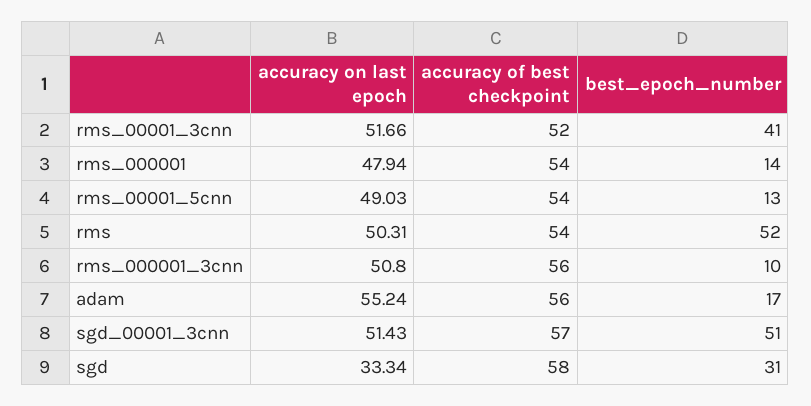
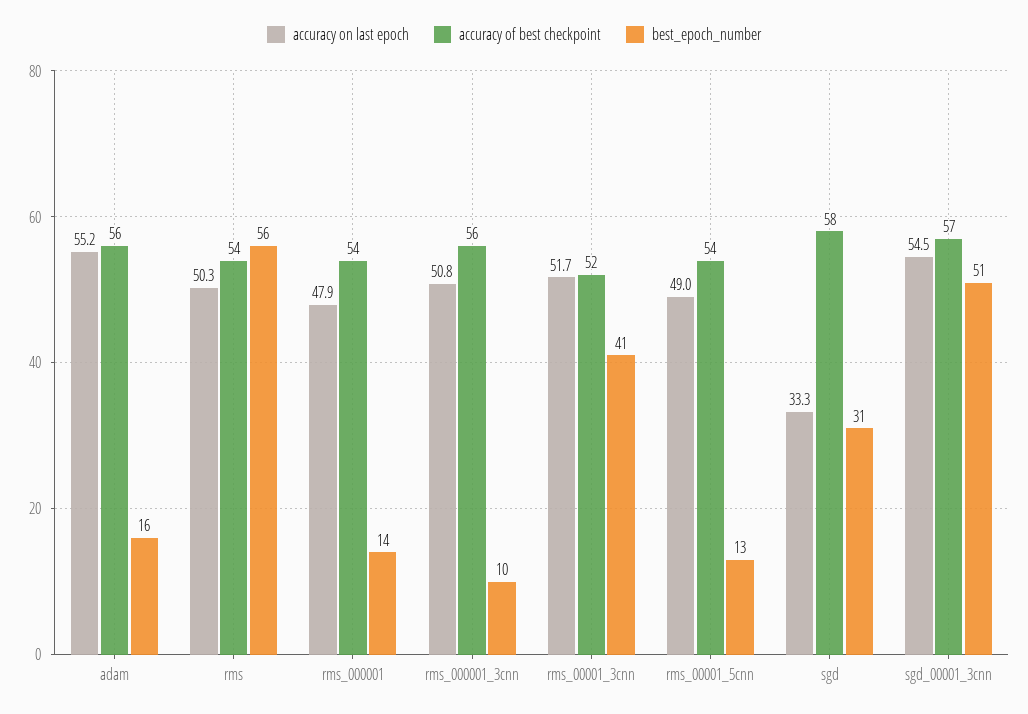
best_epoch_number, rms: 52 -> 56
best_epoch_number, adam: 17 -> 16
accuracy on last epoch, sgd_00001_3cnn: 51.43 -> 54.5

